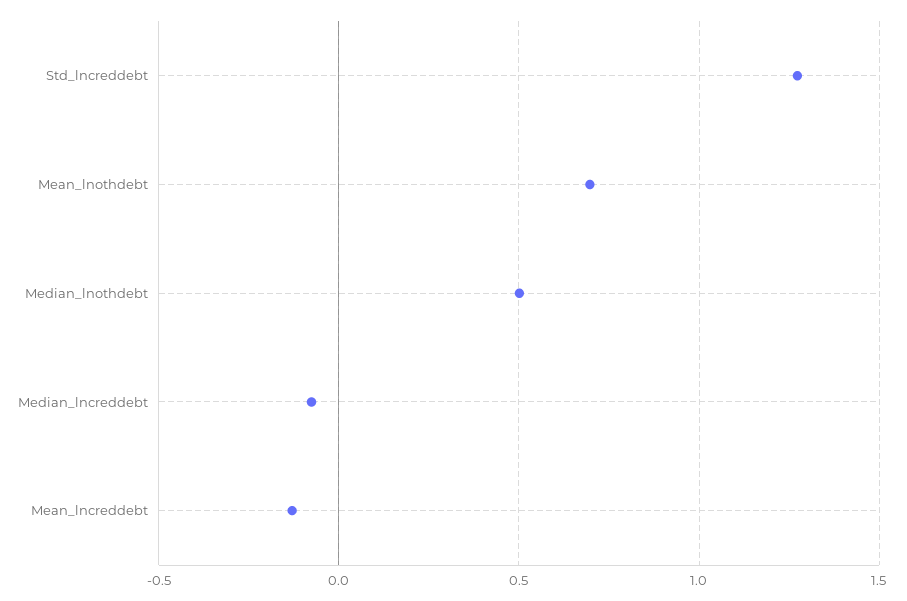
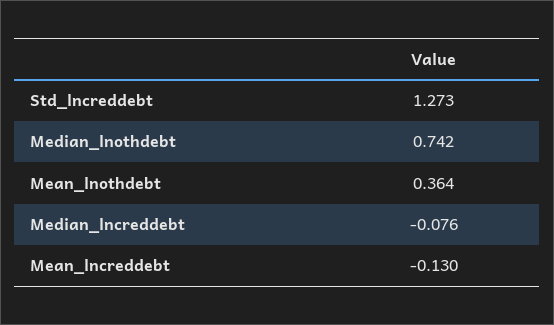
Mean_lnothdebt: 0.7 -> 0.364
Median_lnothdebt: 0.5 -> 0.742

